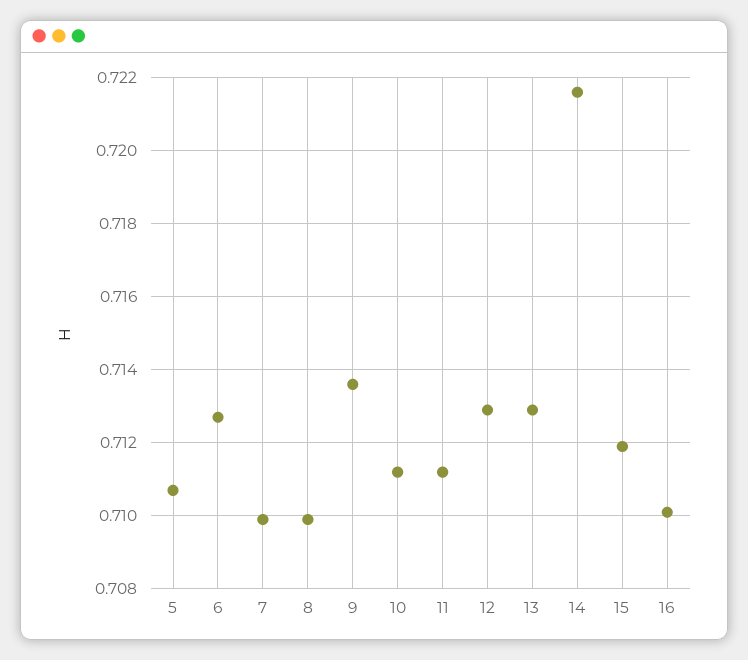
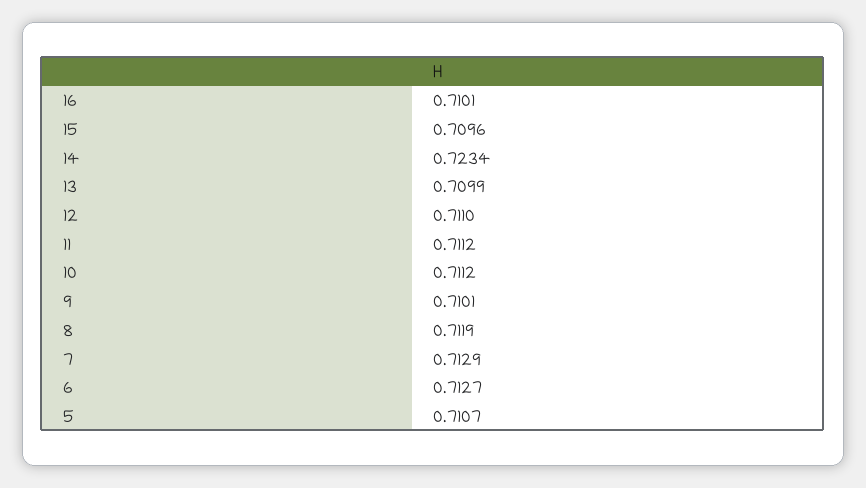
7: 0.71 -> 0.7129
8: 0.71 -> 0.7119
9: 0.7135 -> 0.7101
12: 0.713 -> 0.711
13: 0.713 -> 0.7099
14: 0.7215 -> 0.7234
15: 0.712 -> 0.7096

